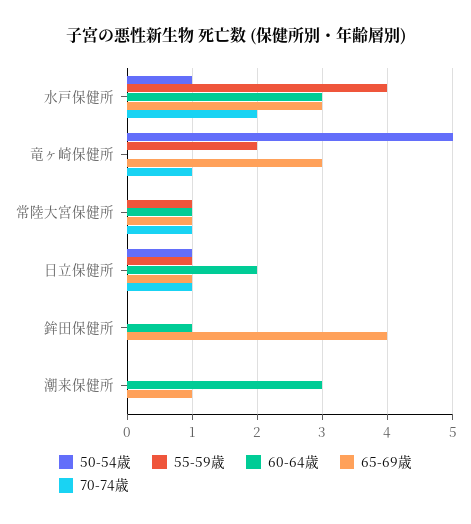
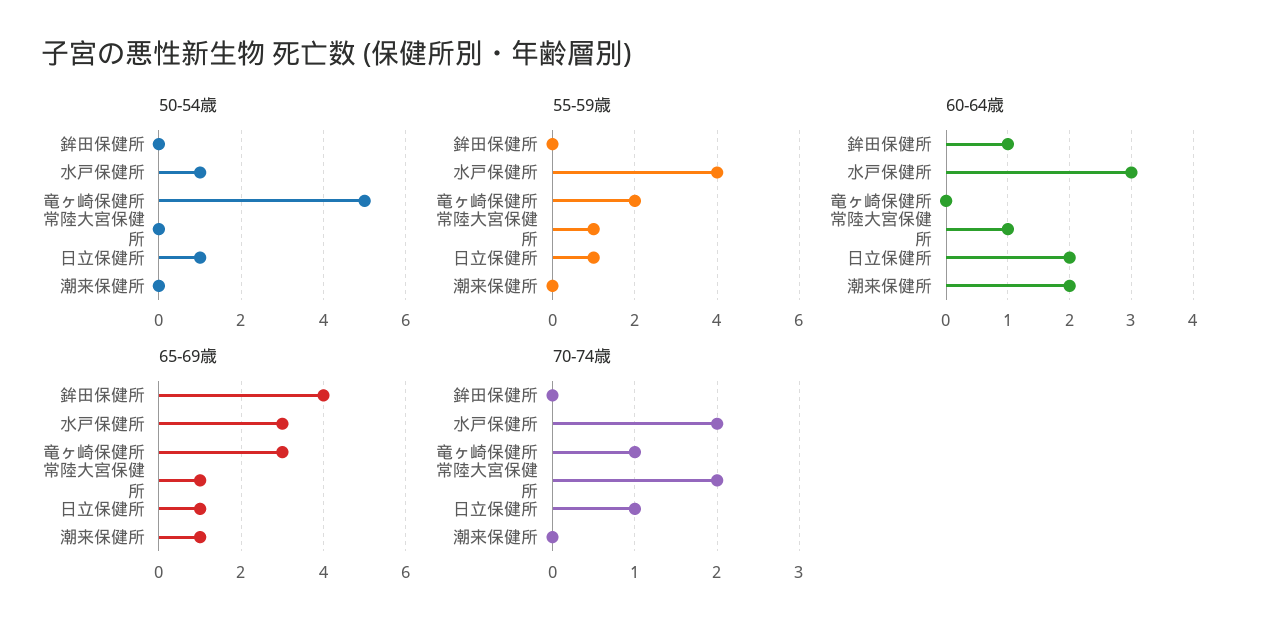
70-74歳, 常陸大宮保健所: 1 -> 2
60-64歳, 潮来保健所: 3 -> 2

